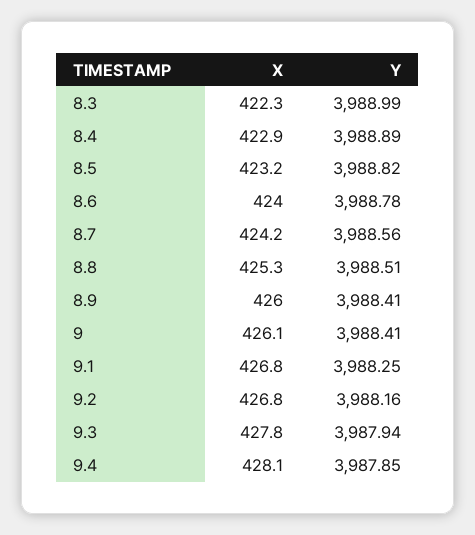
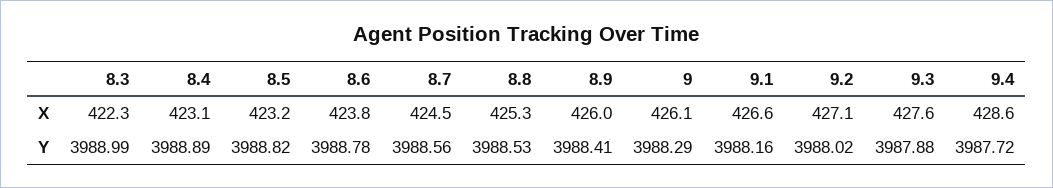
X, 8.4: 422.9 -> 423.1
X, 8.6: 424 -> 423.8
X, 8.7: 424.2 -> 424.5
Y, 8.8: 3988.51 -> 3988.53
Y, 9: 3988.41 -> 3988.29
X, 9.1: 426.8 -> 426.6
Y, 9.1: 3988.25 -> 3988.16
X, 9.2: 426.8 -> 427.1
Y, 9.2: 3988.16 -> 3988.02
X, 9.3: 427.8 -> 427.6
Y, 9.3: 3987.94 -> 3987.88
X, 9.4: 428.1 -> 428.6
Y, 9.4: 3987.85 -> 3987.72

